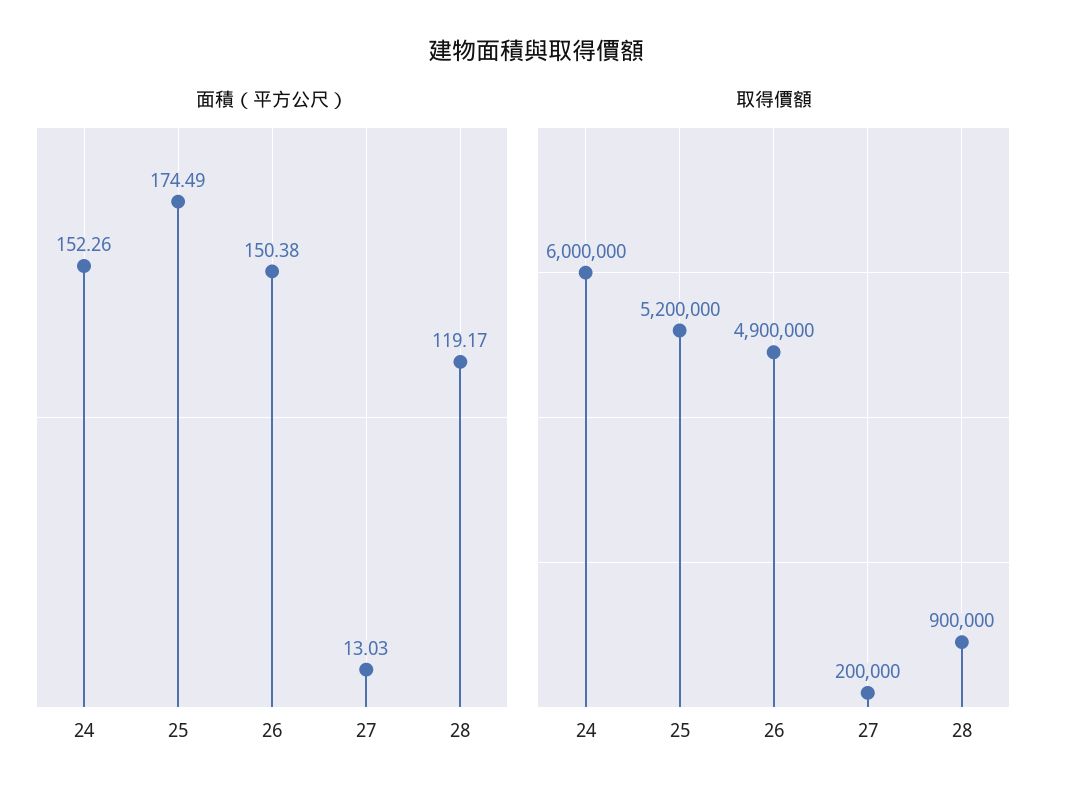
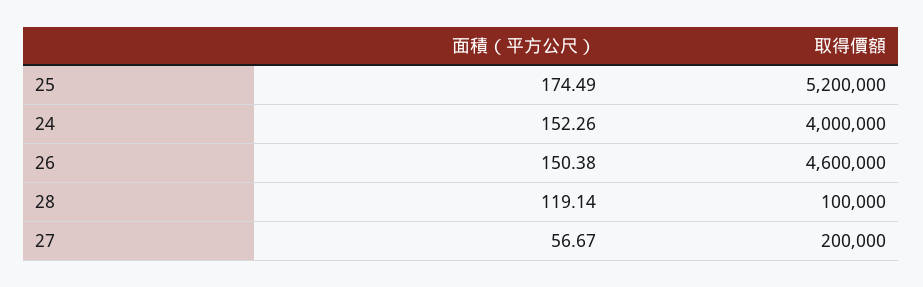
面積（平方公尺）, 27: 13.03 -> 56.67
面積（平方公尺）, 28: 119.17 -> 119.14
取得價額, 24: 6000000 -> 4000000
取得價額, 26: 4900000 -> 4600000
取得價額, 28: 900000 -> 100000

